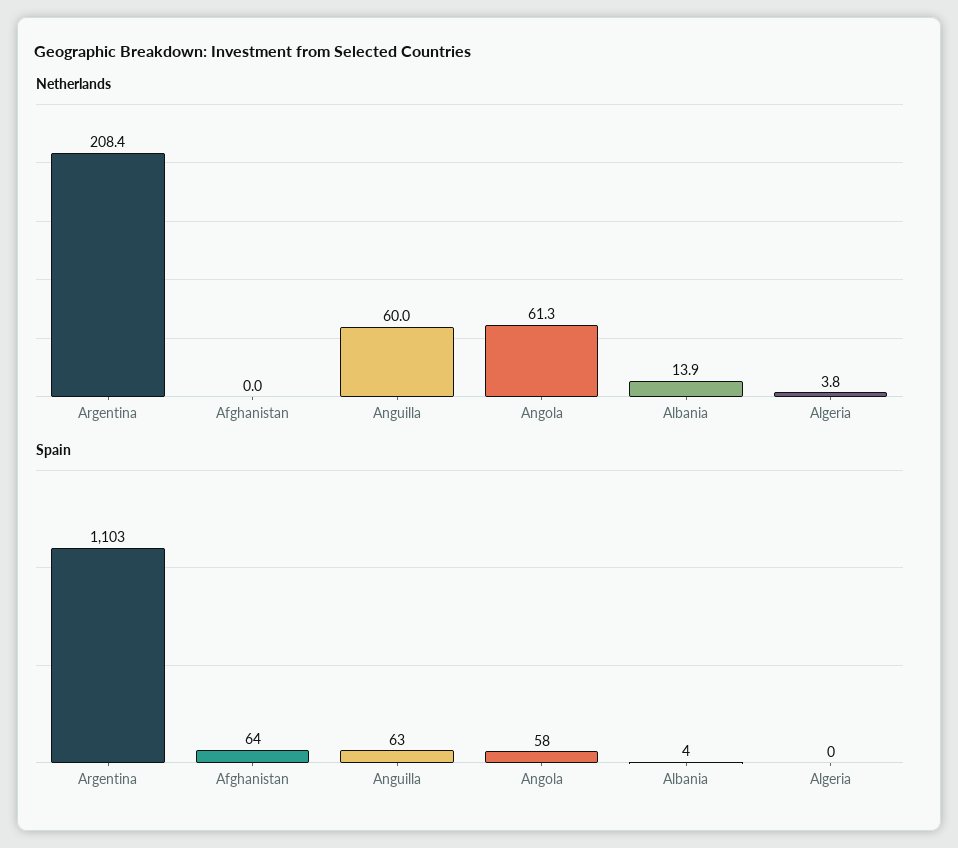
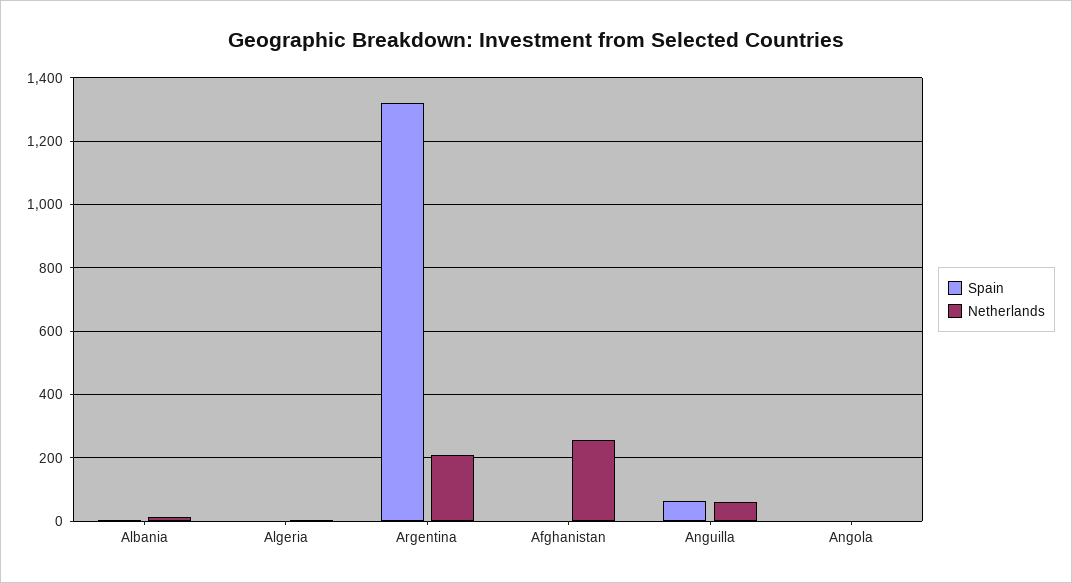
Netherlands, Afghanistan: 0 -> 260
Netherlands, Angola: 61.3 -> 0
Spain, Argentina: 1103 -> 1320
Spain, Afghanistan: 64 -> 0
Spain, Angola: 58 -> 0

